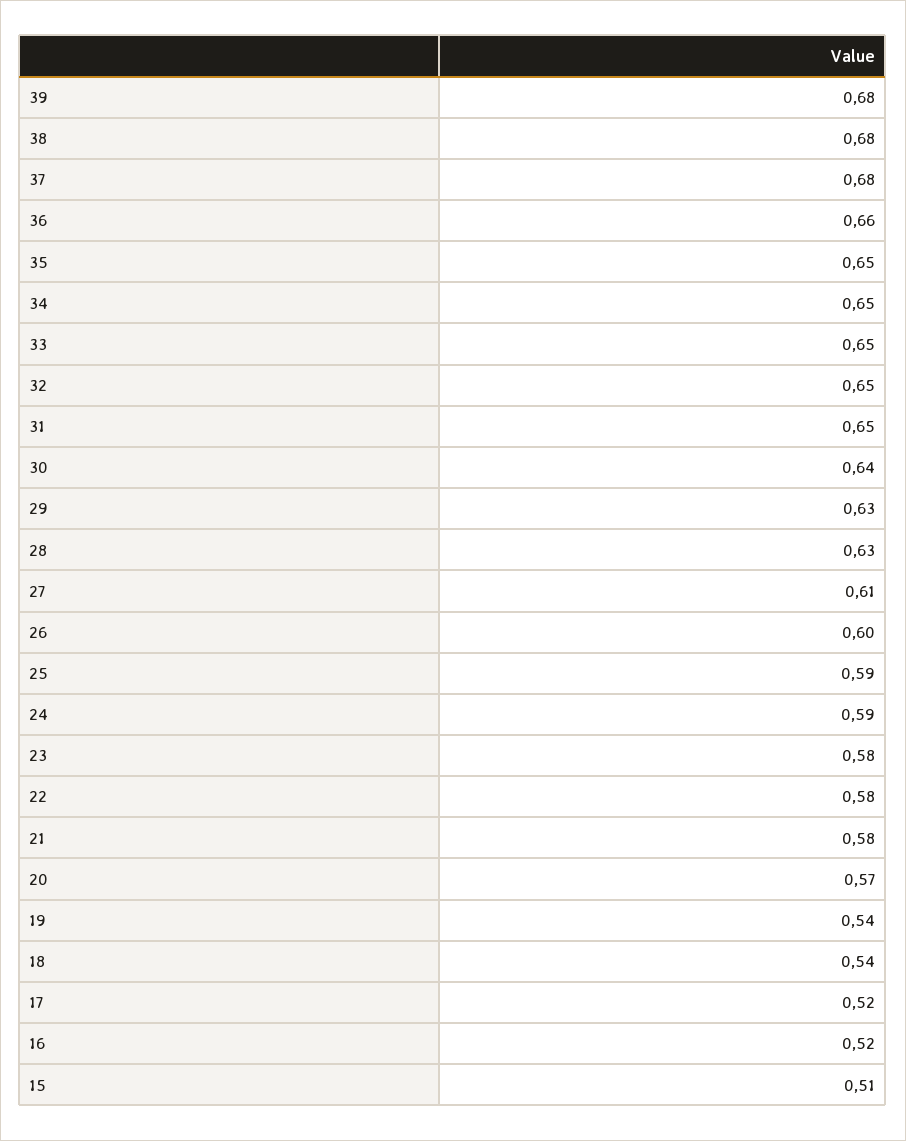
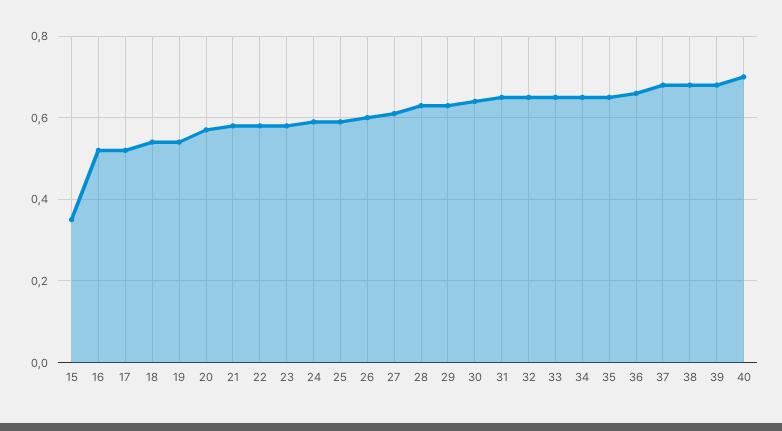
15: 0.51 -> 0.35
40: none -> 0.7

